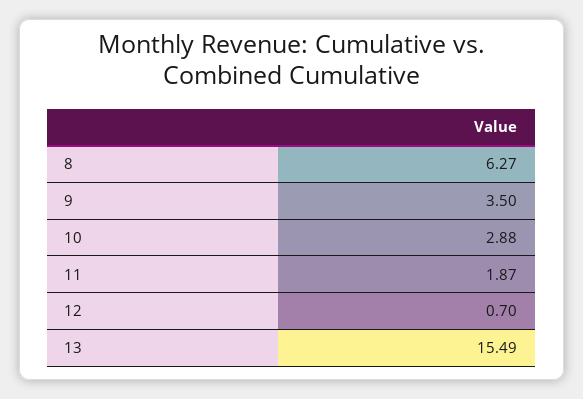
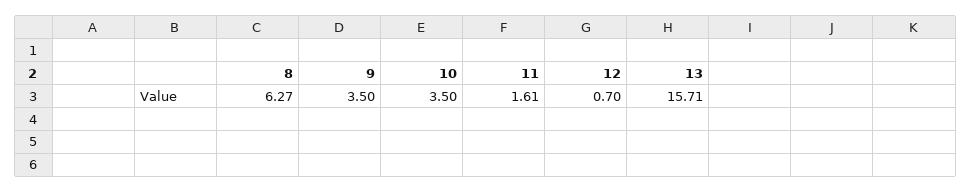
10: 2.88 -> 3.5
11: 1.87 -> 1.61
13: 15.49 -> 15.71

